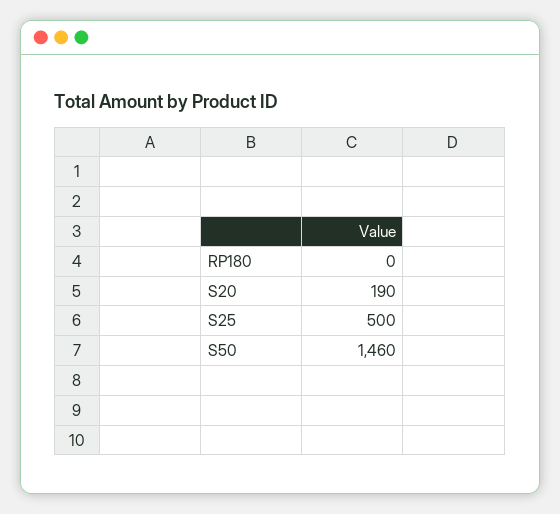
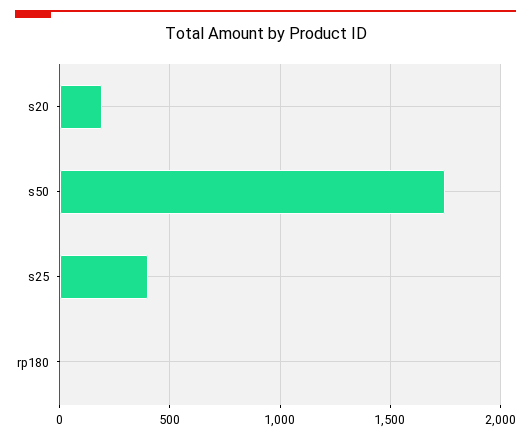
S25: 500 -> 400
S50: 1460 -> 1750

